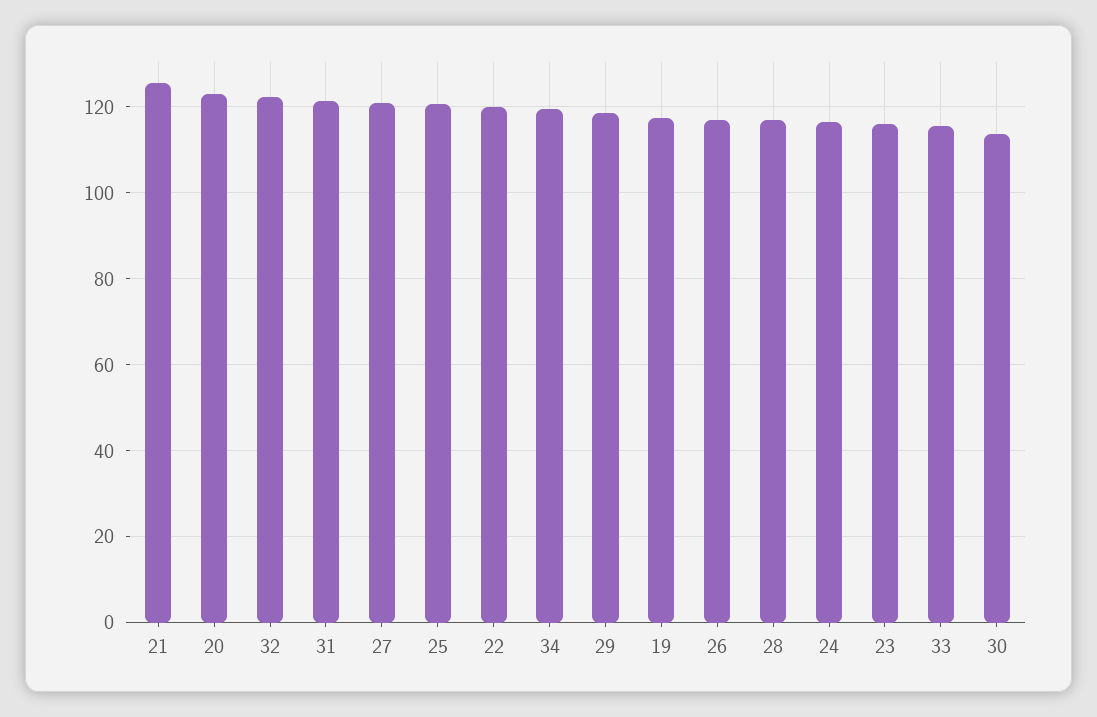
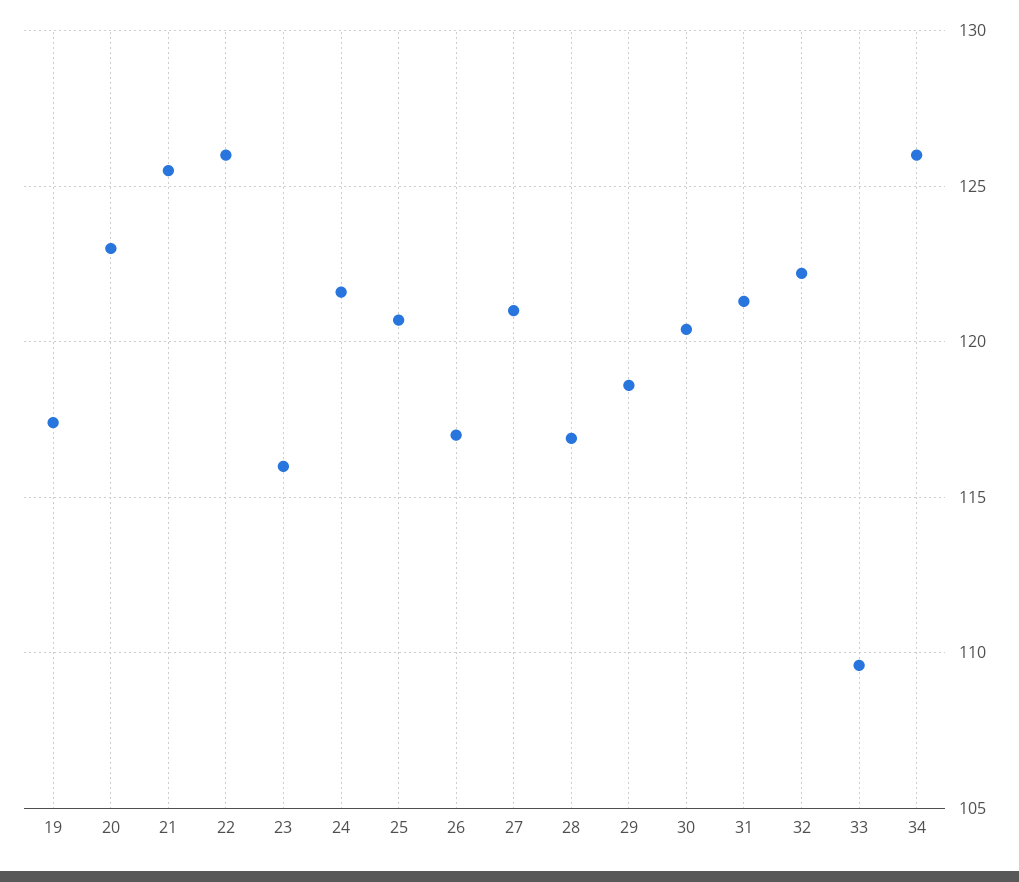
22: 120 -> 126
34: 120 -> 126
24: 116 -> 121.5
33: 116 -> 109.5
30: 114 -> 120.5

